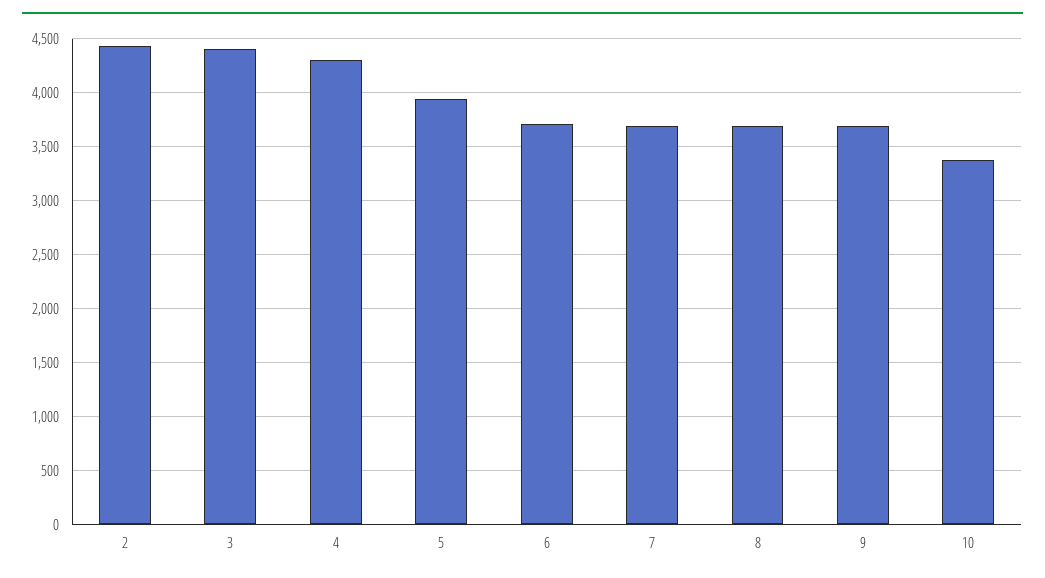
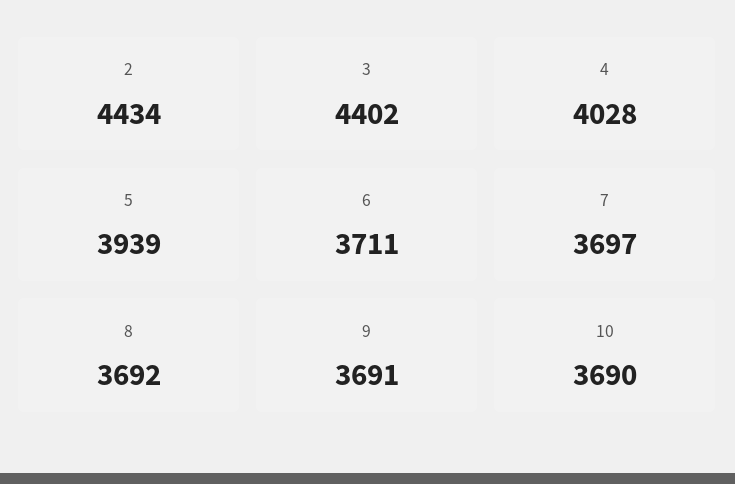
4: 4300 -> 4028
10: 3400 -> 3690

